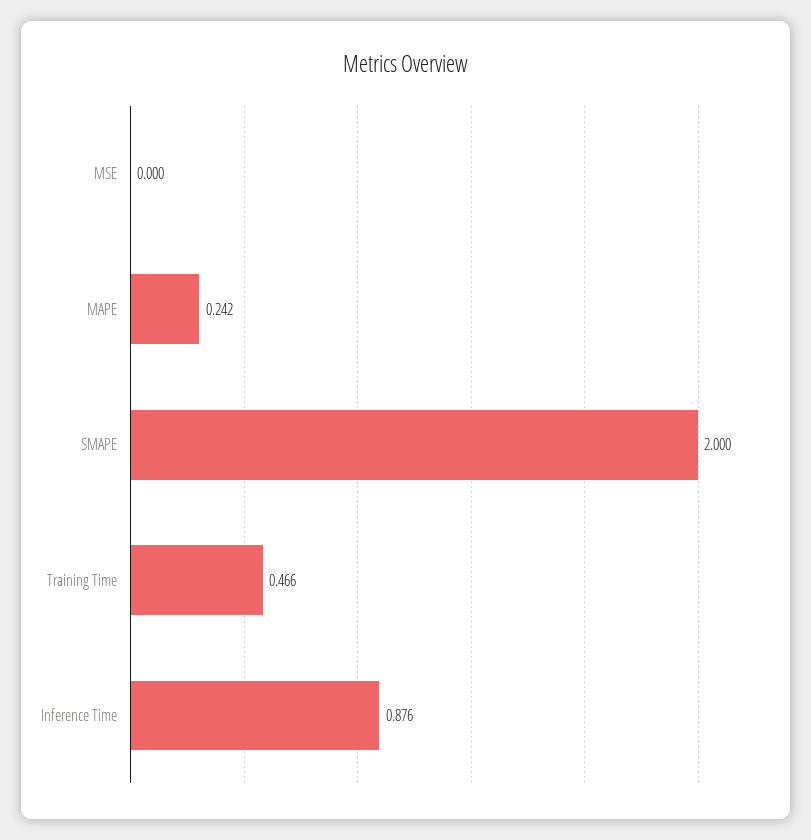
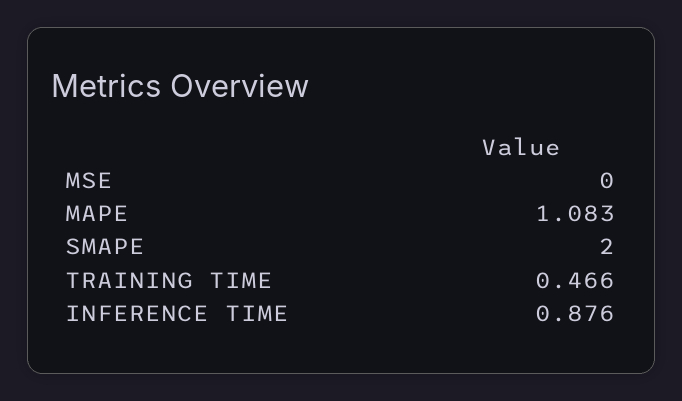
MAPE: 0.242 -> 1.083

